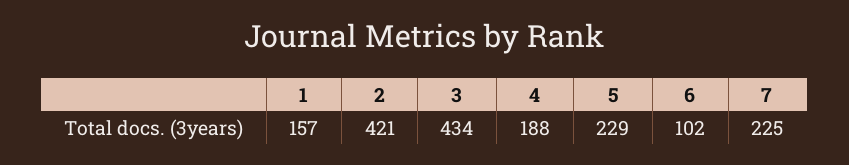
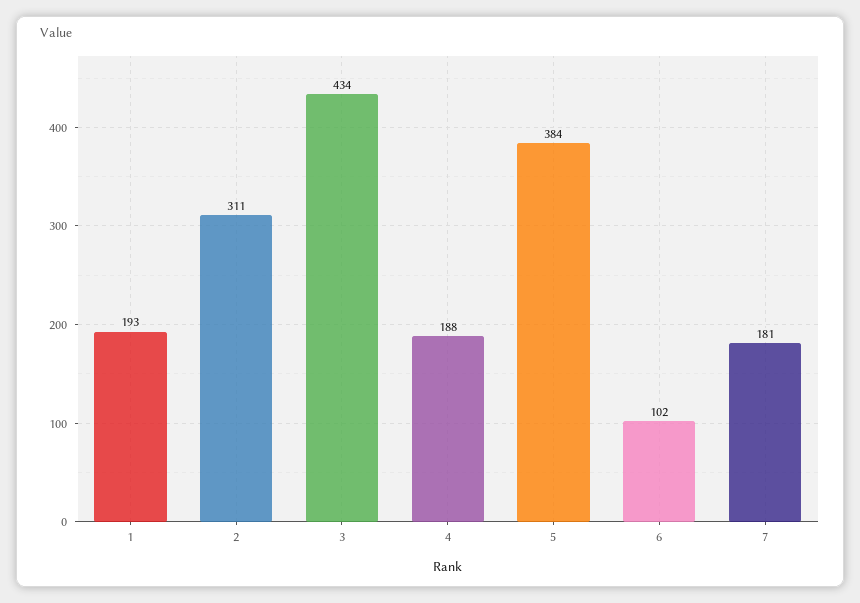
1: 157 -> 193
2: 421 -> 311
5: 229 -> 384
7: 225 -> 181

